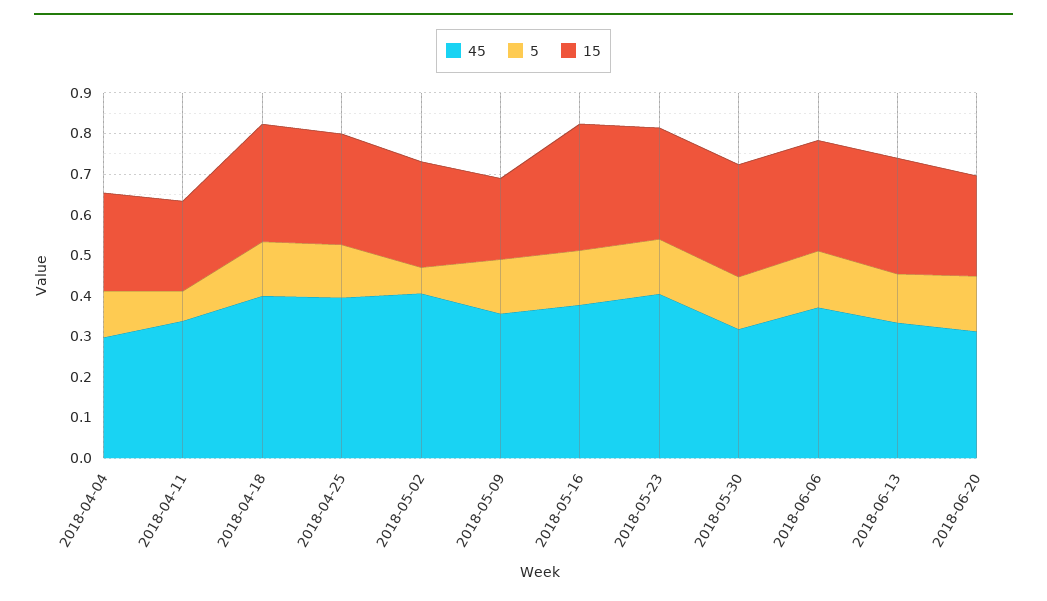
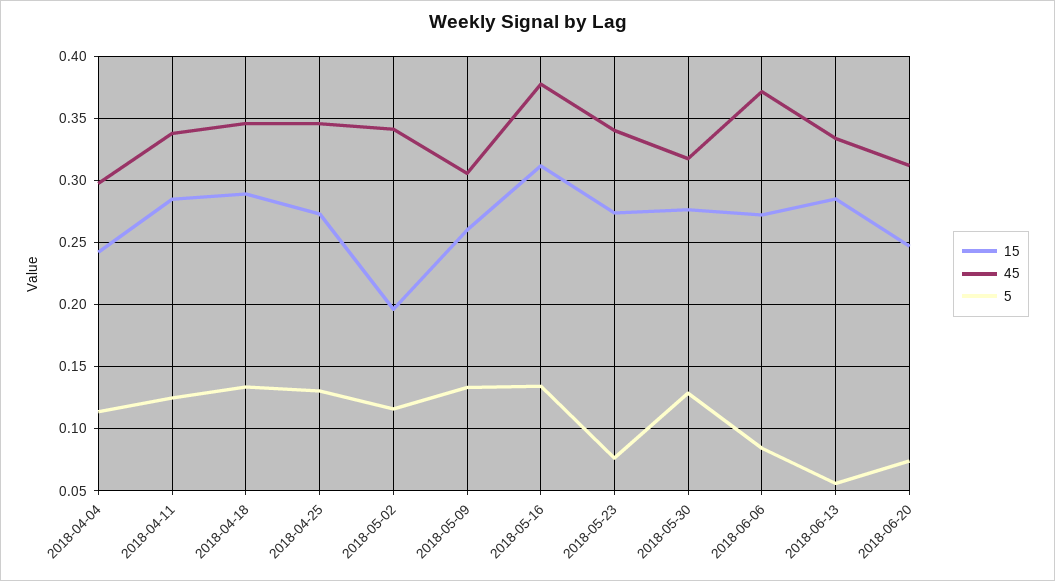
5, 2018-04-11: 0.08 -> 0.125
15, 2018-04-11: 0.22 -> 0.285
45, 2018-04-18: 0.4 -> 0.345
45, 2018-04-25: 0.4 -> 0.345
45, 2018-05-02: 0.4 -> 0.34
5, 2018-05-02: 0.06 -> 0.115
15, 2018-05-02: 0.26 -> 0.195
45, 2018-05-09: 0.36 -> 0.305
15, 2018-05-09: 0.2 -> 0.26
45, 2018-05-23: 0.4 -> 0.34
5, 2018-05-23: 0.14 -> 0.075
5, 2018-06-06: 0.14 -> 0.085
5, 2018-06-13: 0.12 -> 0.055
5, 2018-06-20: 0.14 -> 0.075

